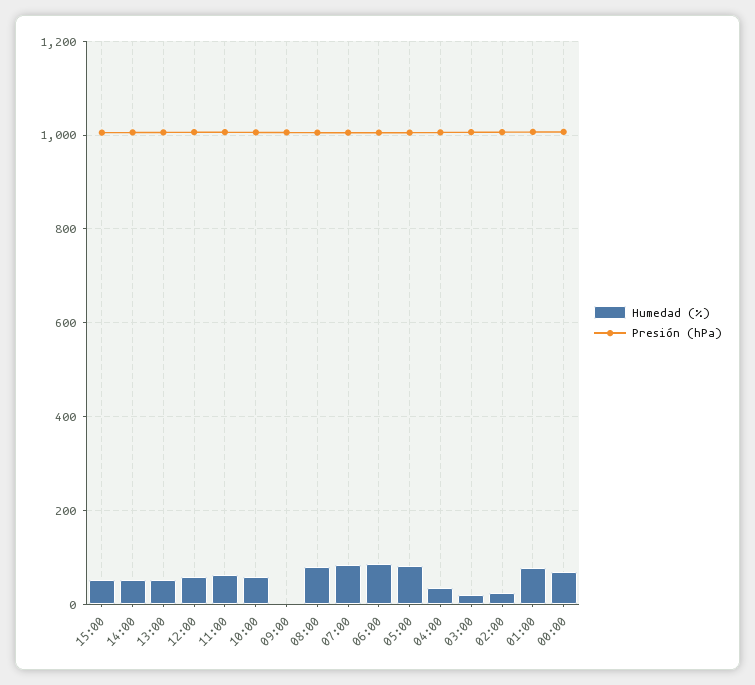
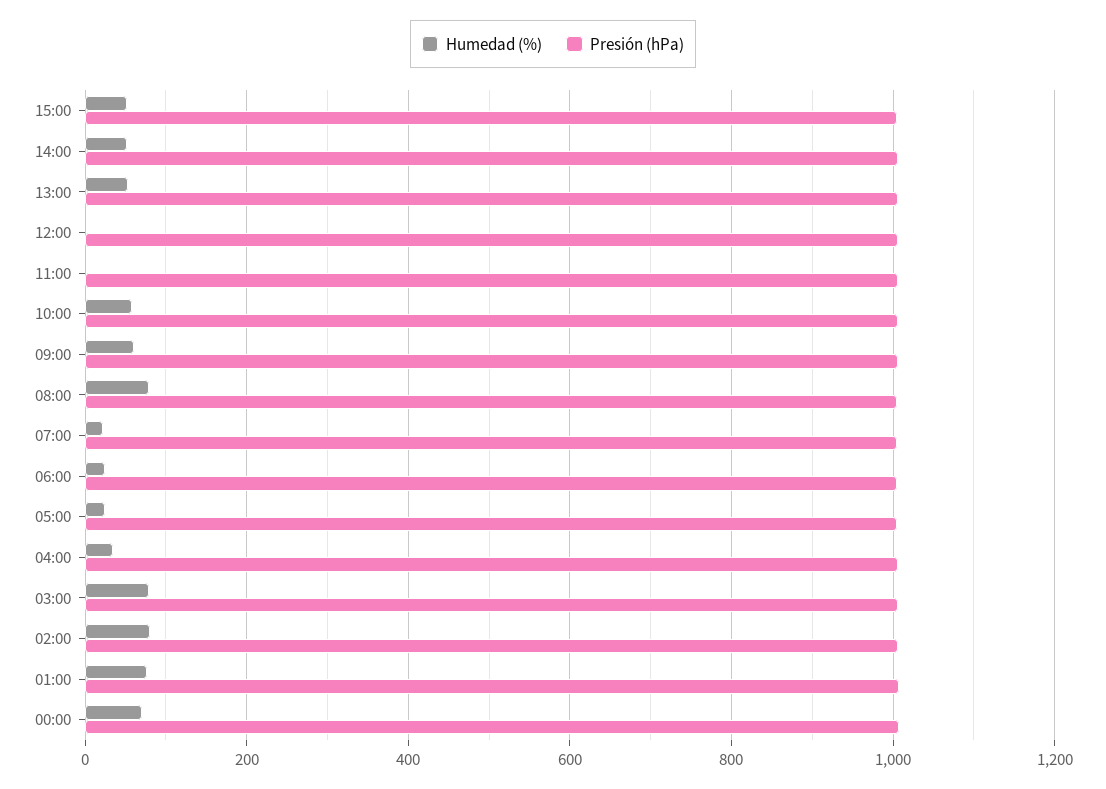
Humedad (%), 12:00: 60 -> 0
Humedad (%), 11:00: 60 -> 0
Humedad (%), 09:00: 0 -> 60
Humedad (%), 07:00: 80 -> 20
Humedad (%), 06:00: 80 -> 20
Humedad (%), 05:00: 80 -> 20
Humedad (%), 03:00: 20 -> 80
Humedad (%), 02:00: 20 -> 80

